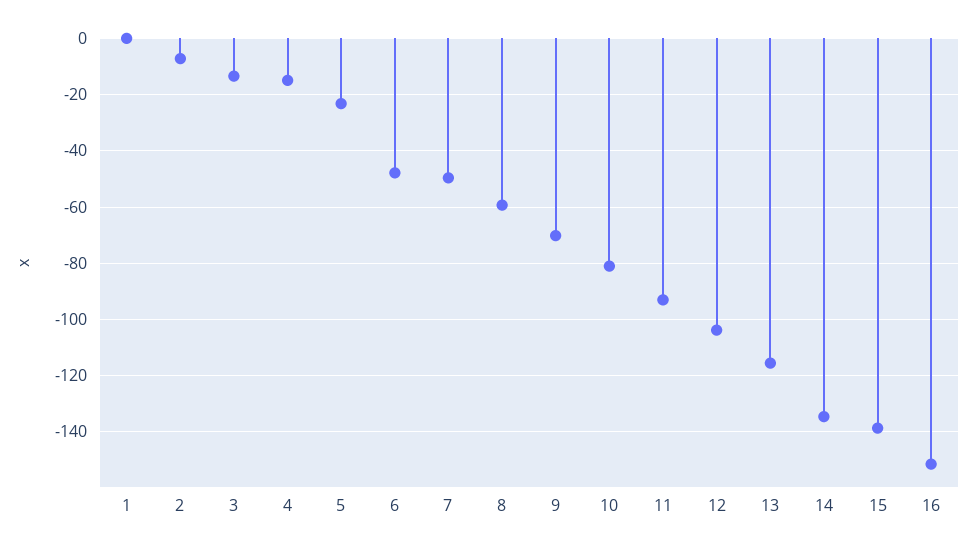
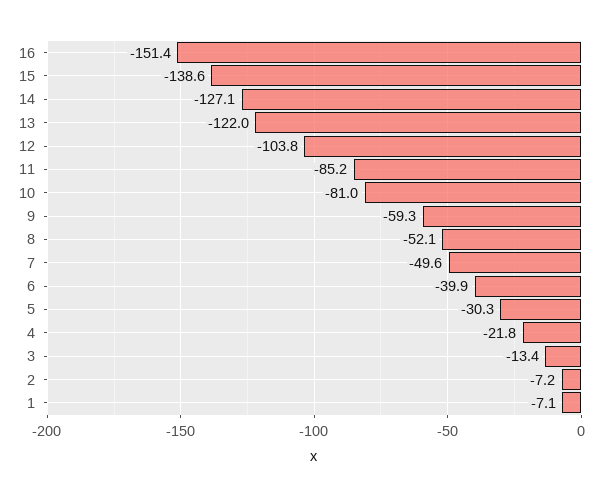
1: 0 -> -7.1
4: -15 -> -21.8
5: -22.5 -> -30.3
6: -47.5 -> -39.9
8: -60 -> -52.1
9: -70 -> -59.3
11: -92.5 -> -85.2
13: -115 -> -122
14: -135 -> -127.1

